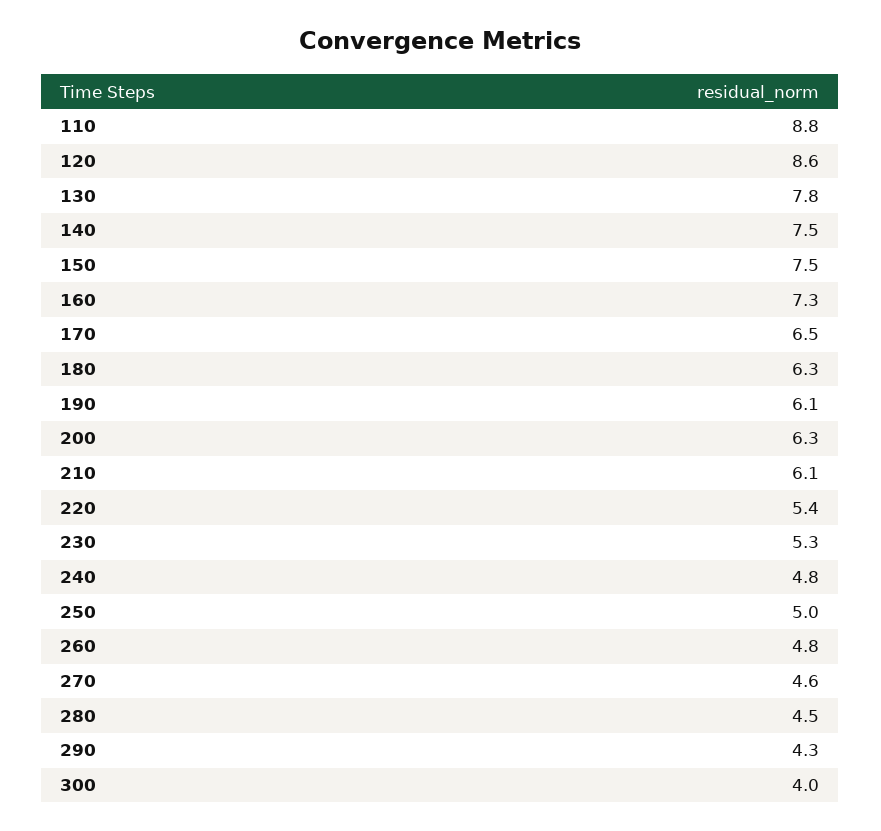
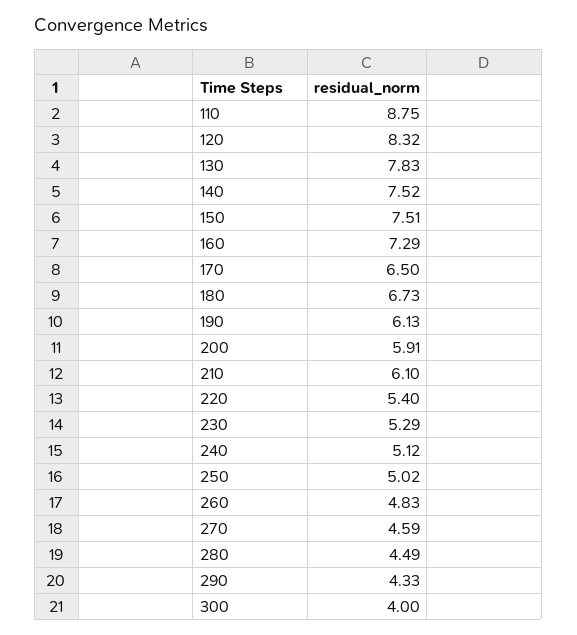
120: 8.6 -> 8.32
180: 6.3 -> 6.73
200: 6.3 -> 5.91
240: 4.8 -> 5.12

